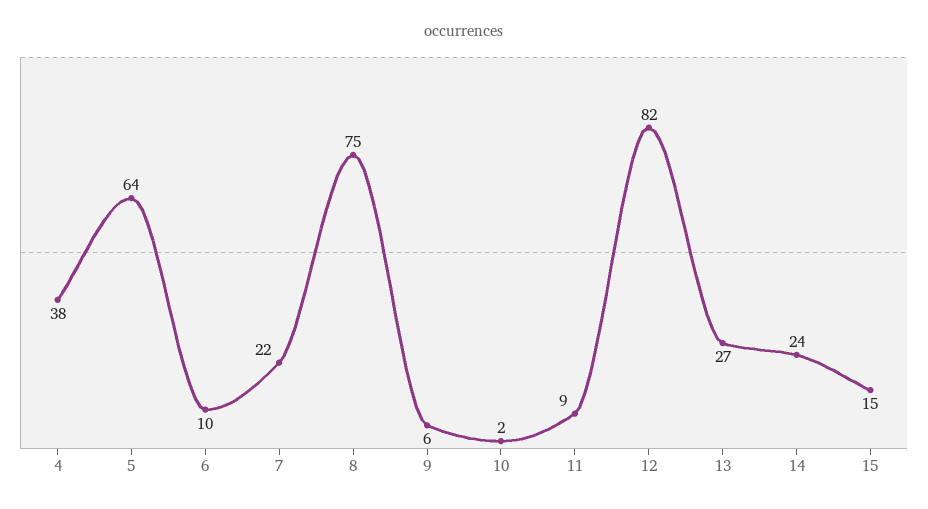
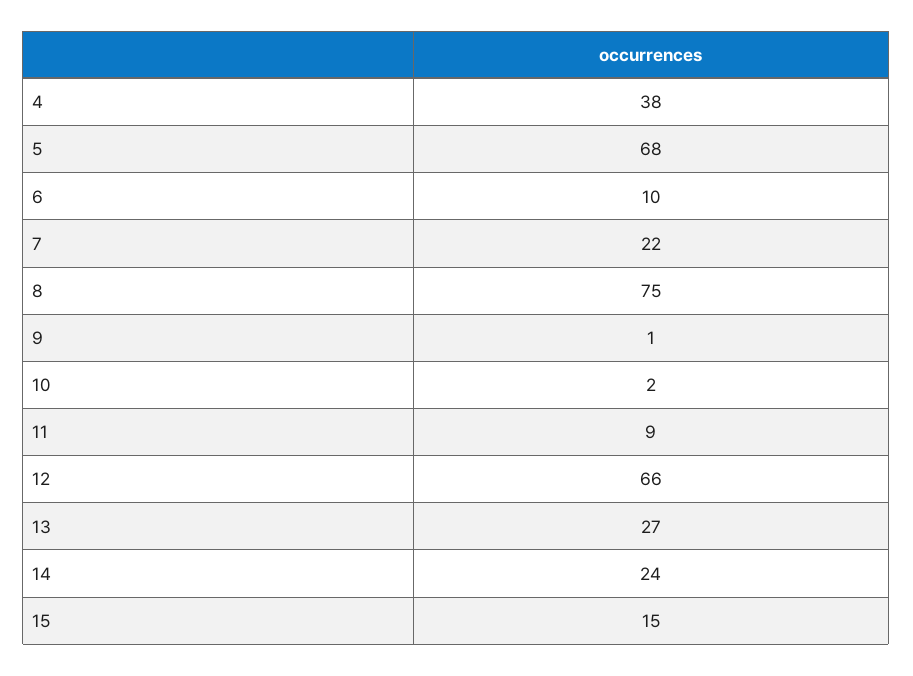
5: 64 -> 68
9: 6 -> 1
12: 82 -> 66

